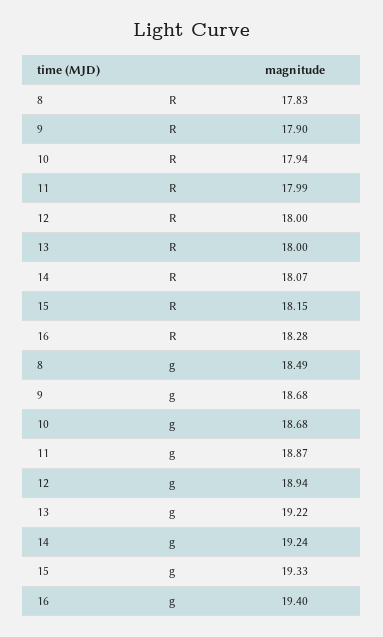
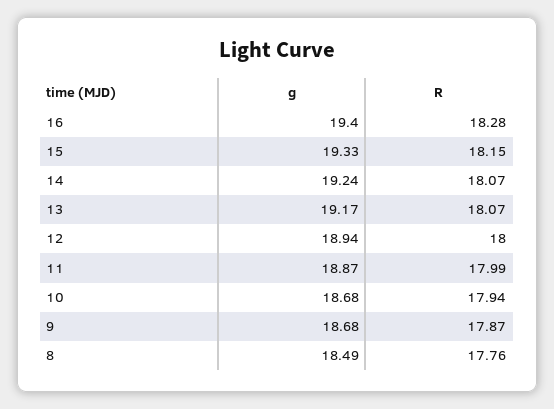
8, R: 17.83 -> 17.76
9, R: 17.9 -> 17.87
13, R: 18 -> 18.07
13, g: 19.22 -> 19.17

